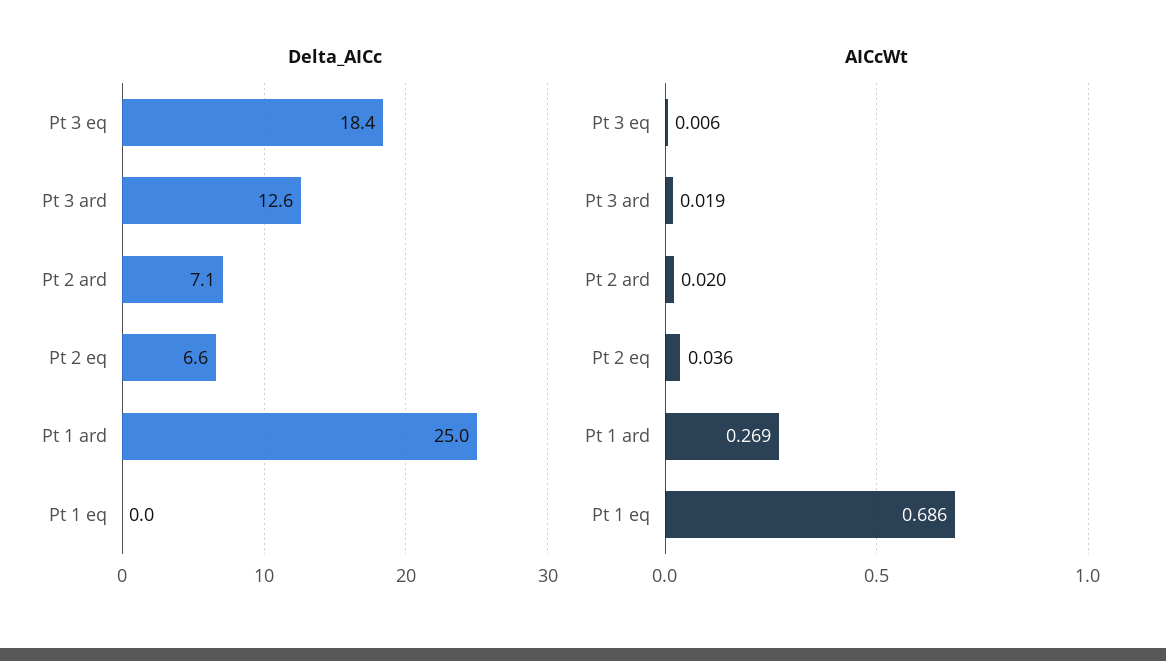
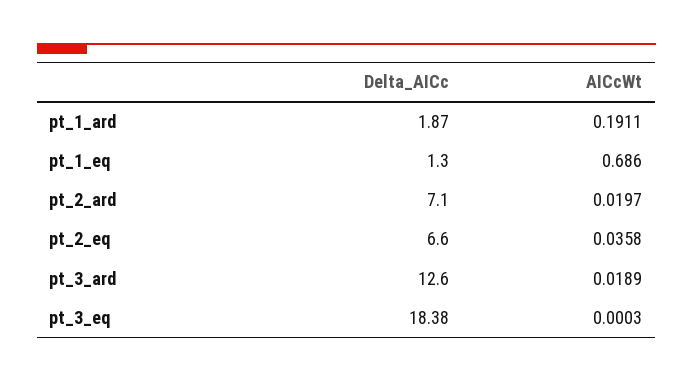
Delta_AICc, Pt 1 ard: 25 -> 1.87
Delta_AICc, Pt 1 eq: 0 -> 1.3
AICcWt, Pt 3 eq: 0.006 -> 0.0003
AICcWt, Pt 1 ard: 0.269 -> 0.1911

